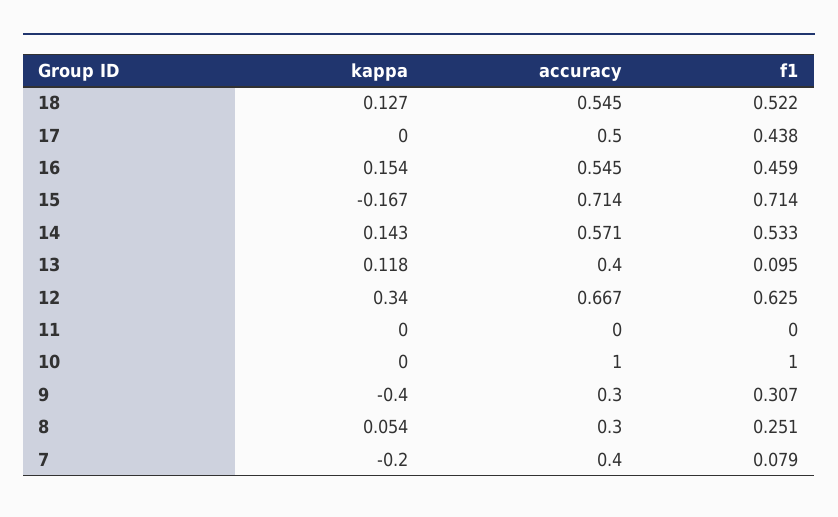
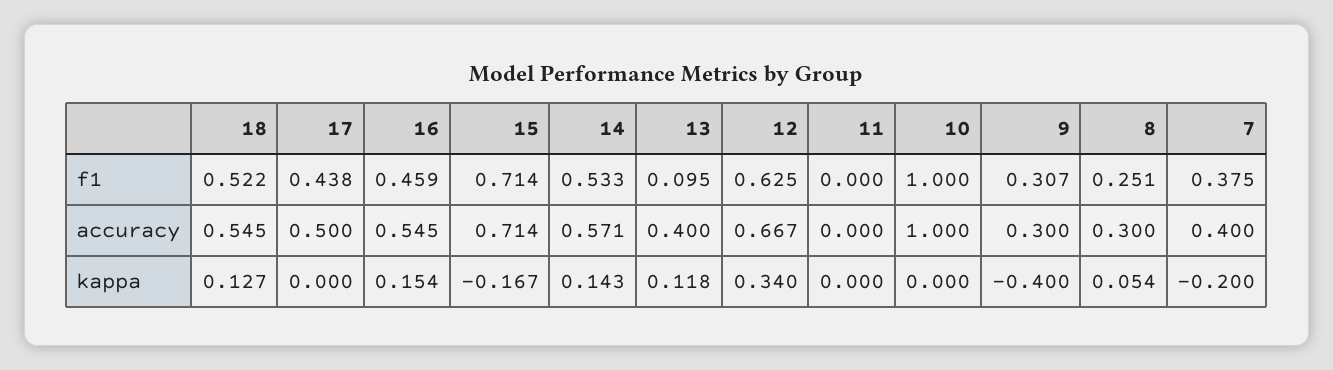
f1, 7: 0.079 -> 0.375

